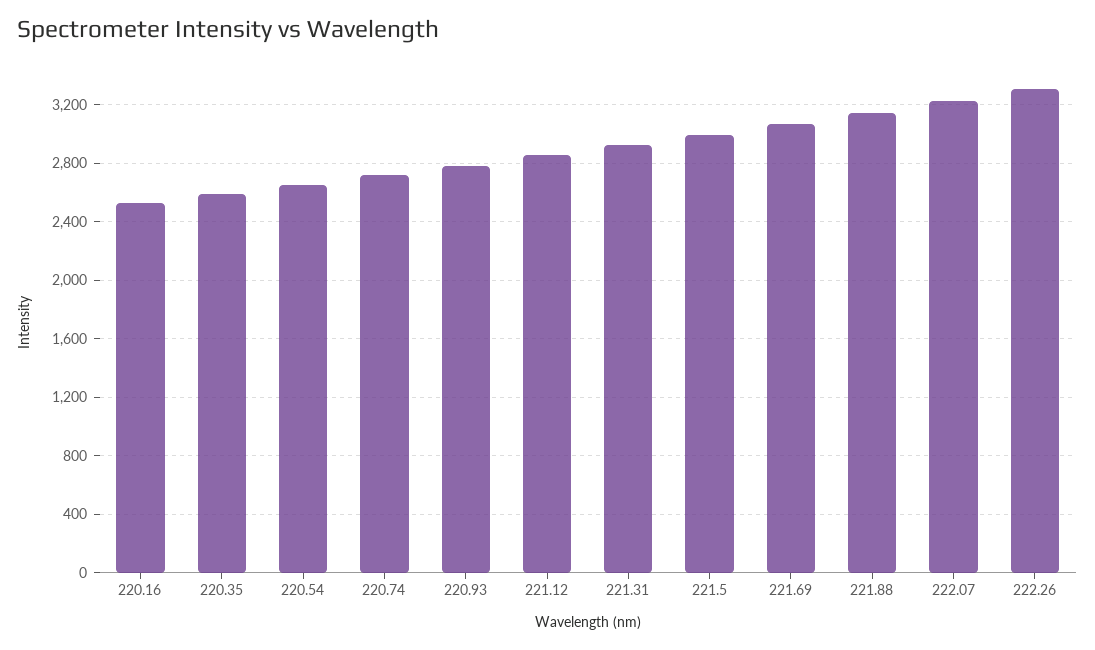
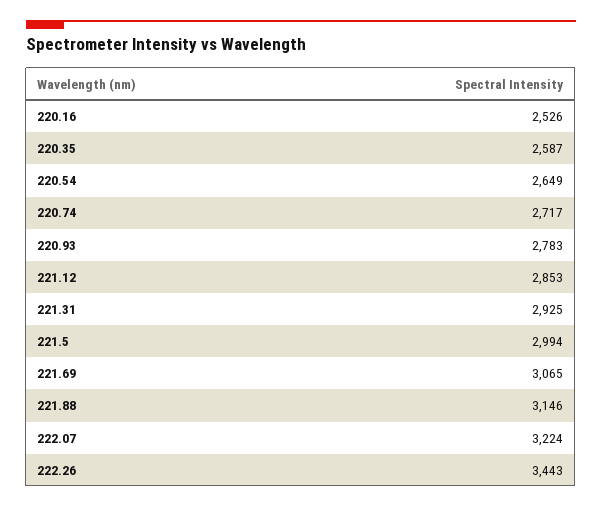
222.26: 3300 -> 3443

